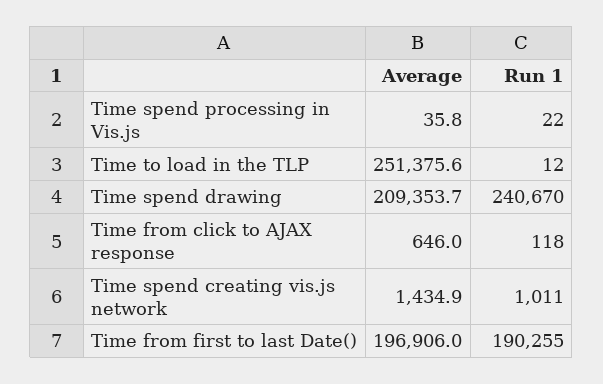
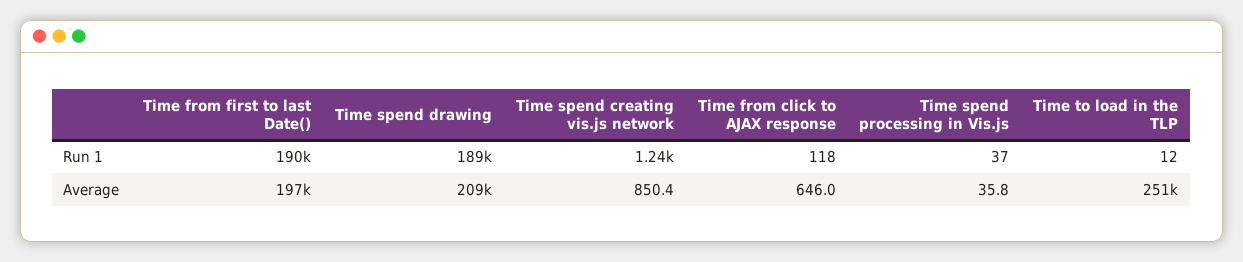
Run 1, Time spend processing in Vis.js: 22 -> 37
Run 1, Time spend drawing: 240670 -> 189000
Average, Time spend creating vis.js network: 1434.9 -> 850.4
Run 1, Time spend creating vis.js network: 1011 -> 1240

